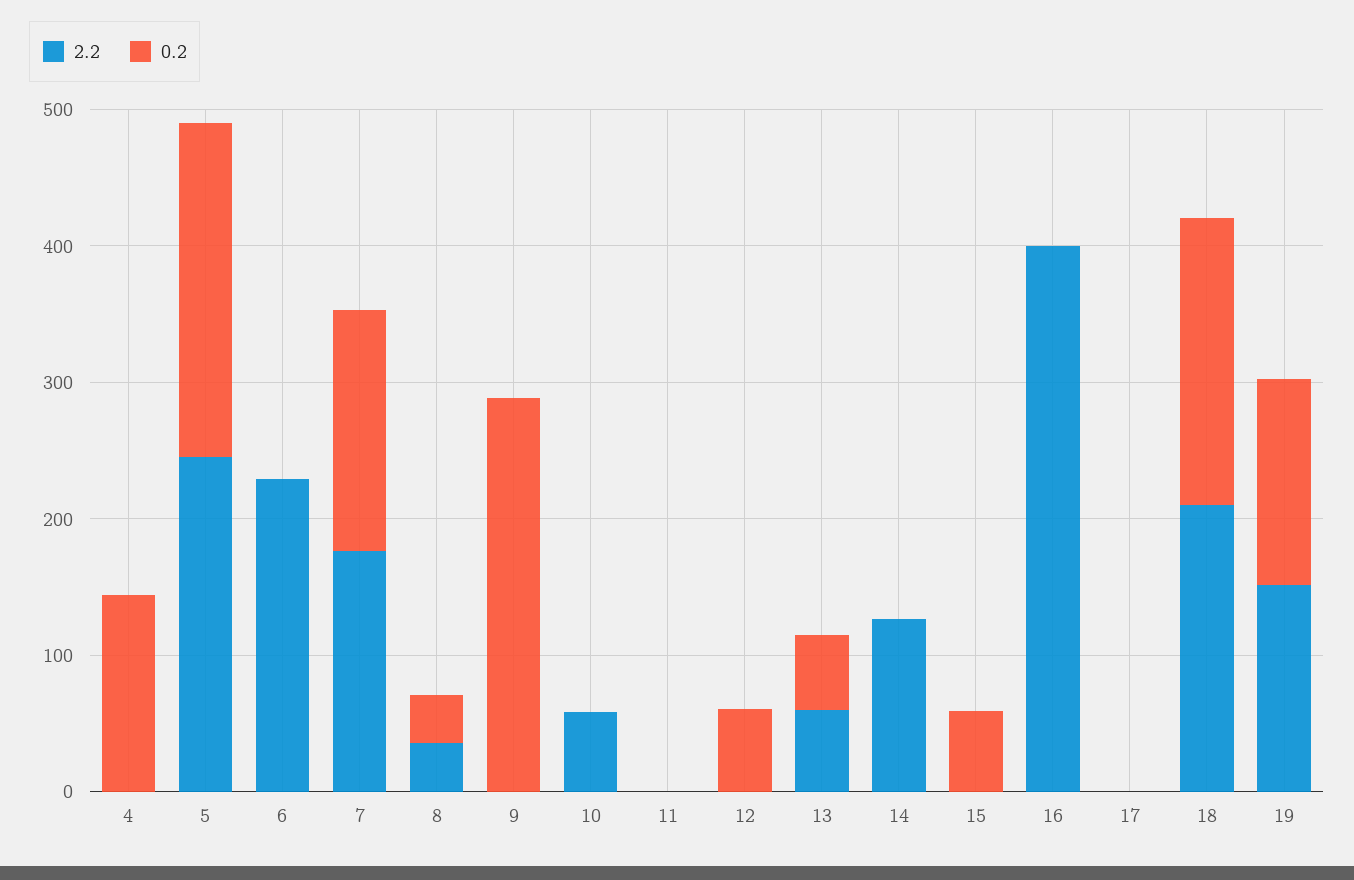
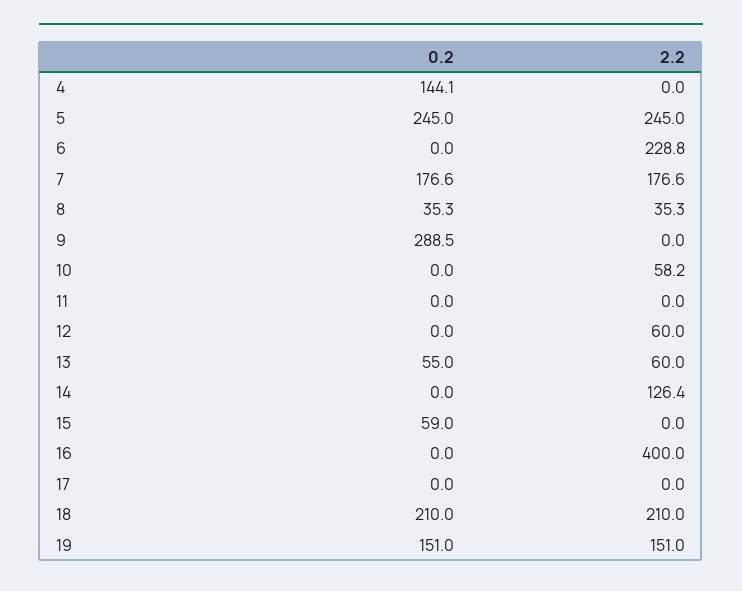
2.2, 12: 0 -> 60
0.2, 12: 60 -> 0

